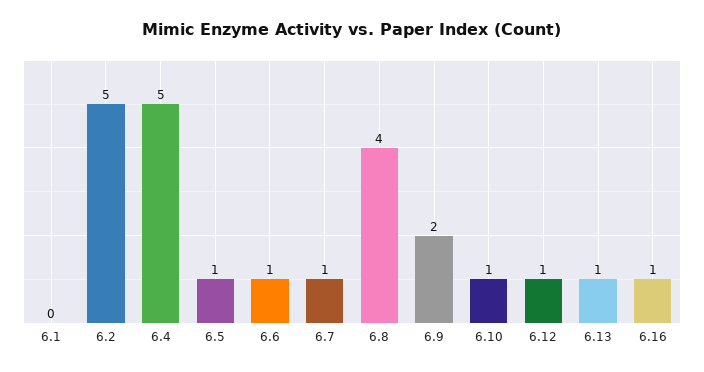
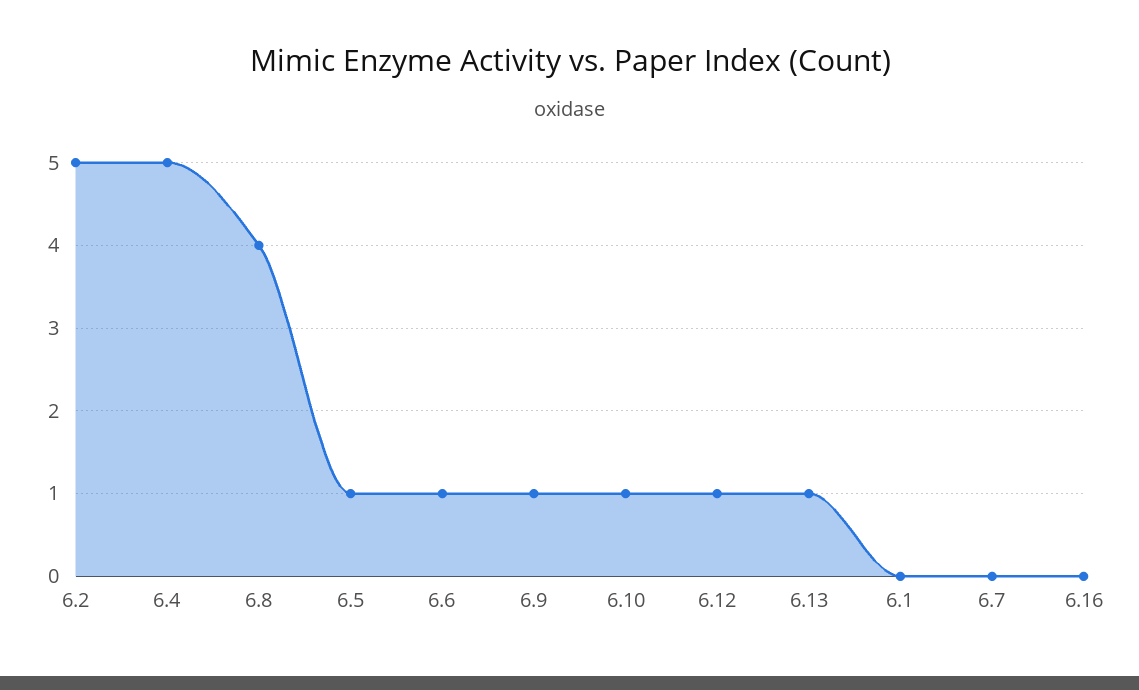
6.7: 1 -> 0
6.9: 2 -> 1
6.16: 1 -> 0

